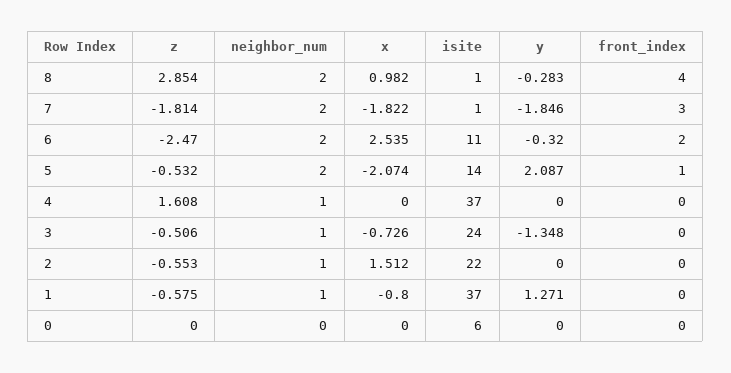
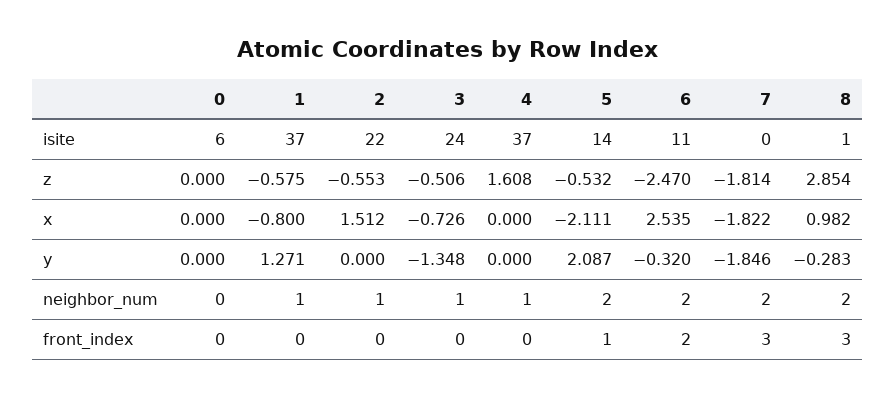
front_index, 8: 4 -> 3
isite, 7: 1 -> 0
x, 5: -2.074 -> -2.111

